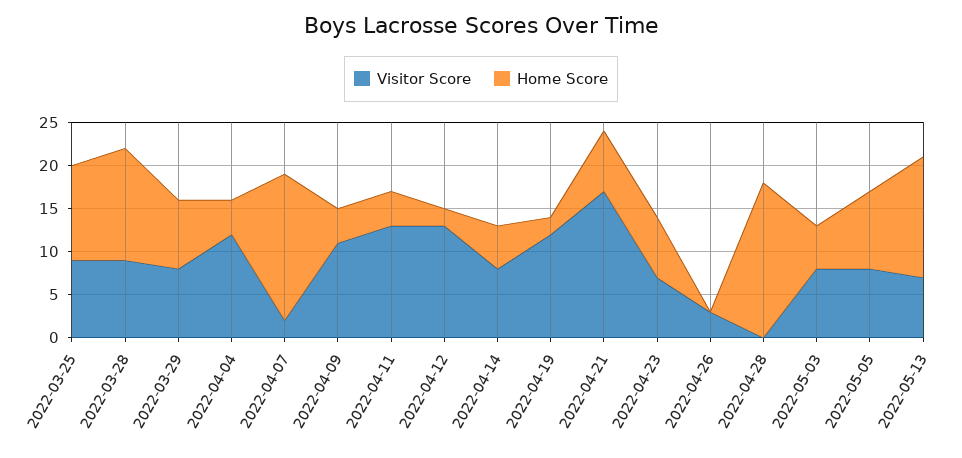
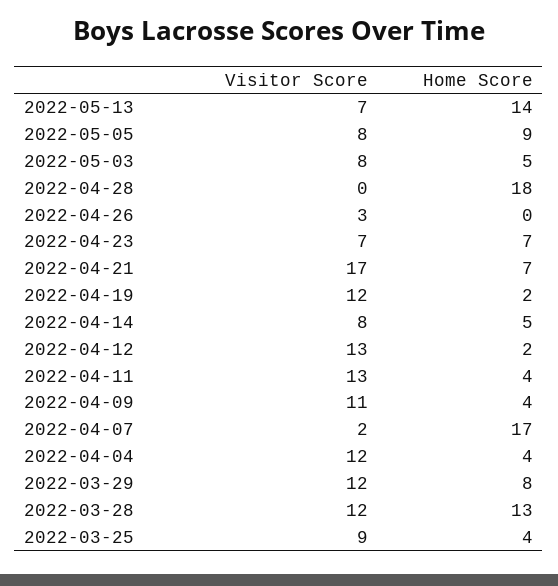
Home Score, 2022-03-25: 11 -> 4
Visitor Score, 2022-03-28: 9 -> 12
Visitor Score, 2022-03-29: 8 -> 12

